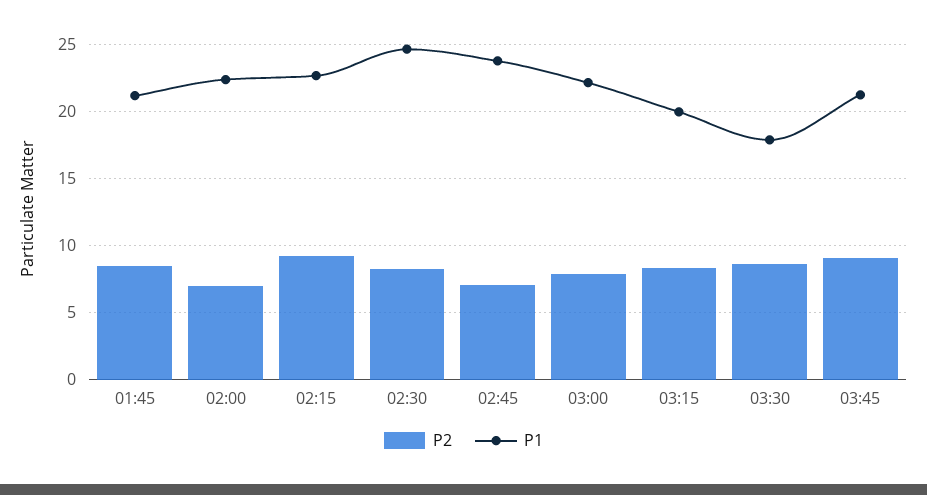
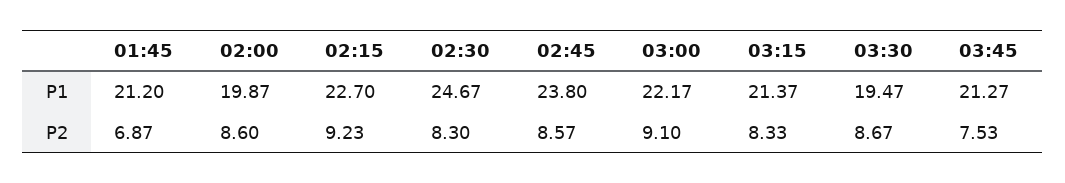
P2, 01:45: 8.5 -> 6.87
P2, 02:00: 7 -> 8.6
P1, 02:00: 22.5 -> 19.87
P2, 02:45: 7 -> 8.57
P2, 03:00: 8 -> 9.1
P1, 03:15: 20 -> 21.37
P1, 03:30: 18 -> 19.47
P2, 03:45: 9 -> 7.53

